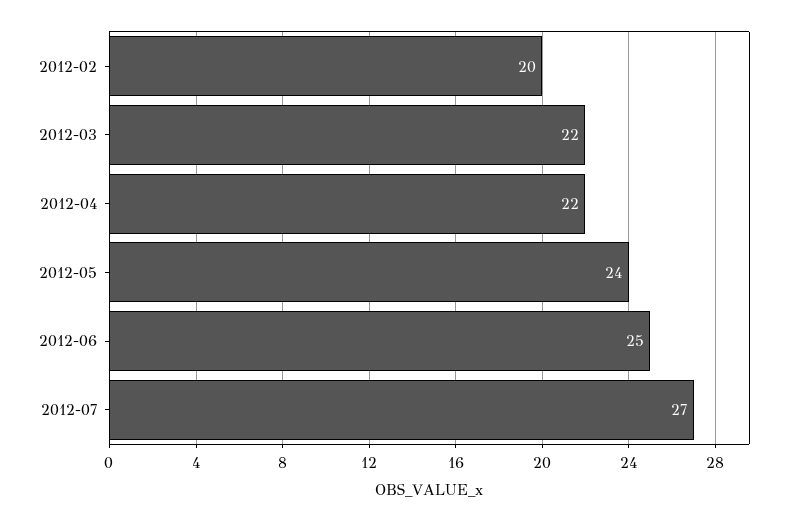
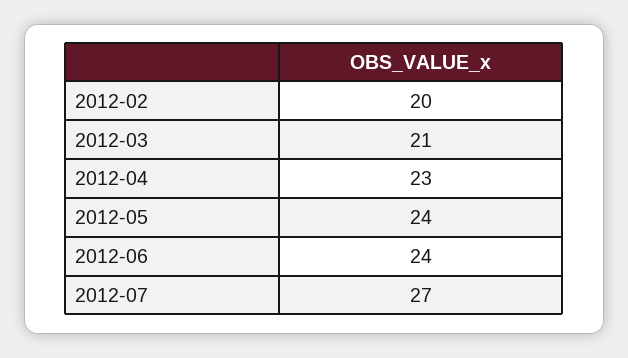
2012-03: 22 -> 21
2012-04: 22 -> 23
2012-06: 25 -> 24

